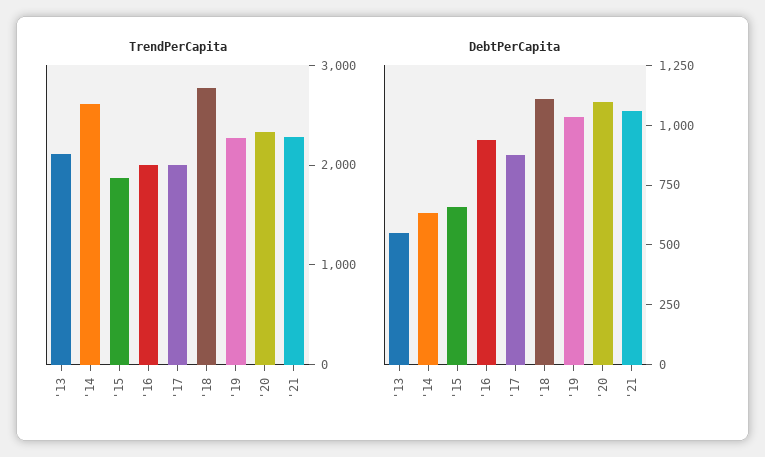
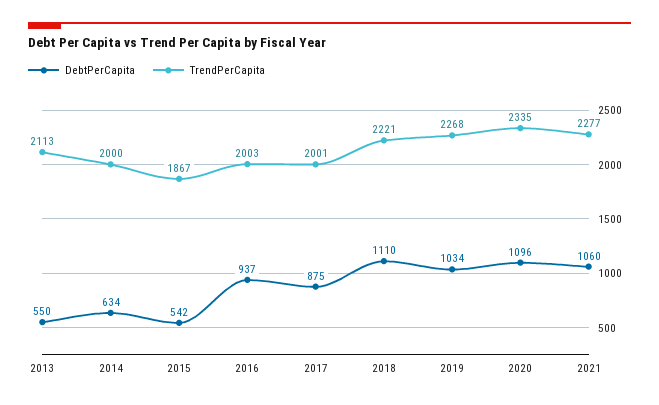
TrendPerCapita, '14: 2600 -> 2000
TrendPerCapita, '18: 2800 -> 2221
DebtPerCapita, '15: 650 -> 542

